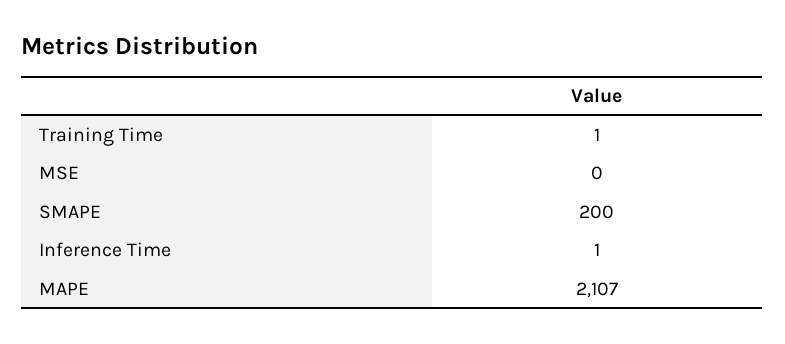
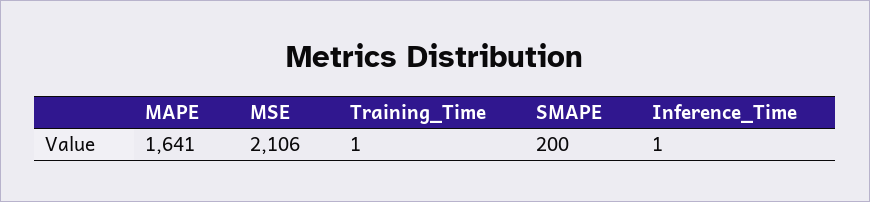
MSE: 0 -> 2106
MAPE: 2107 -> 1641

